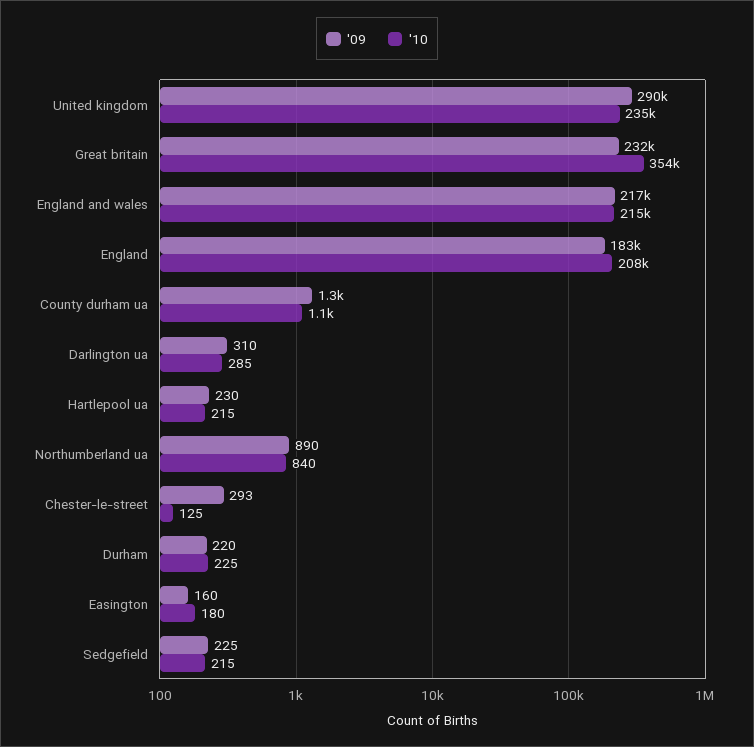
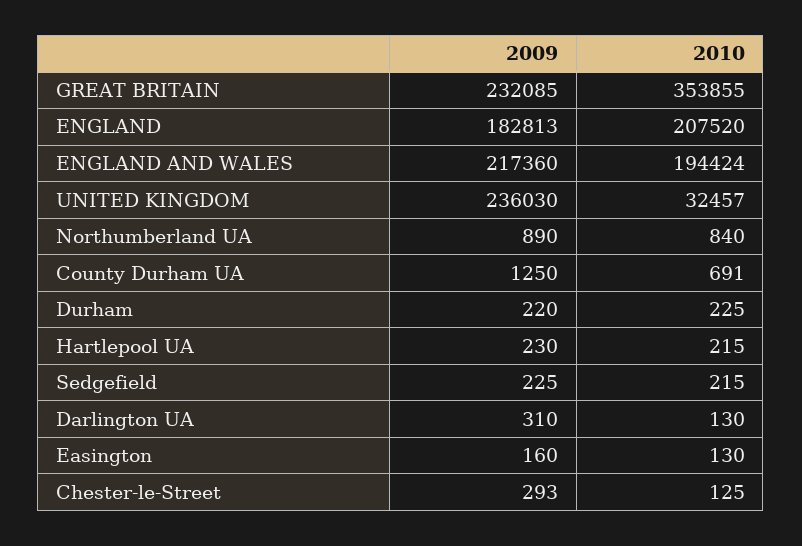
'09, United kingdom: 290000 -> 236030
'10, United kingdom: 235000 -> 32457
'10, England and wales: 215000 -> 194424
'10, County durham ua: 1100 -> 691
'10, Darlington ua: 285 -> 130
'10, Easington: 180 -> 130

